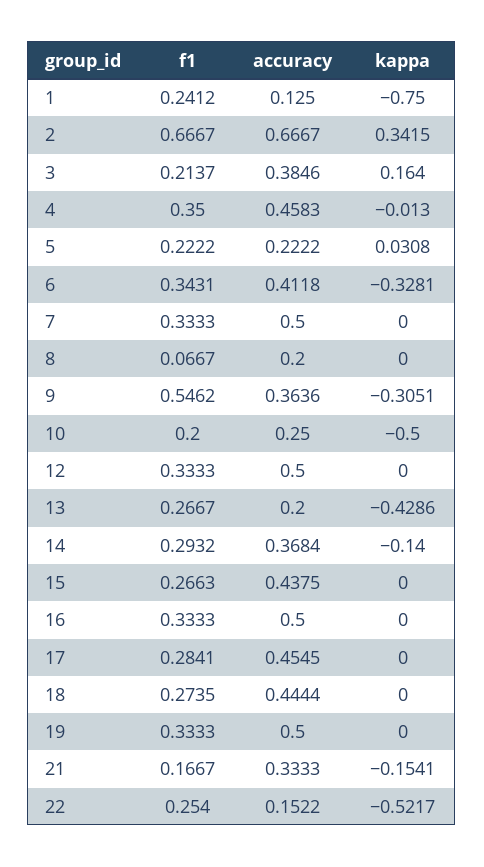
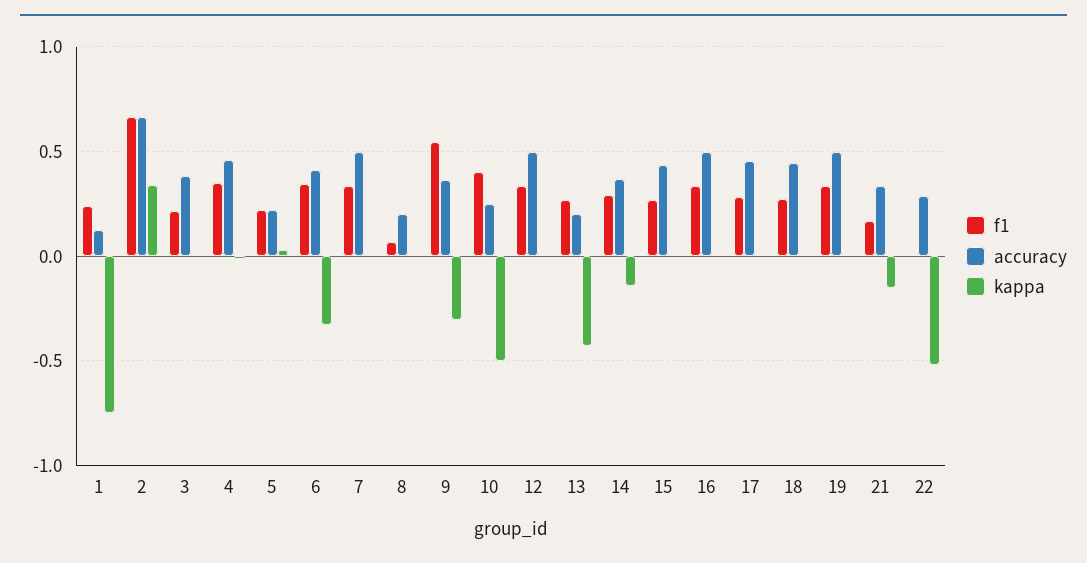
kappa, 3: 0.164 -> 0
f1, 10: 0.2 -> 0.4
f1, 22: 0.254 -> 0
accuracy, 22: 0.1522 -> 0.3

